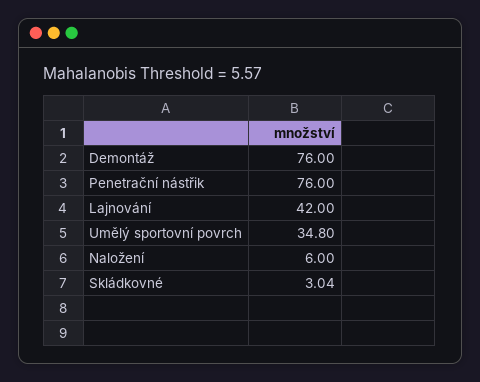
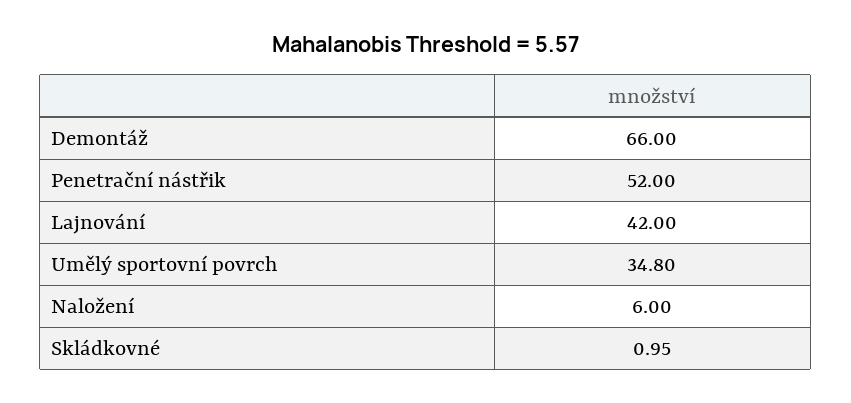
Demontáž: 76 -> 66
Penetrační nástřik: 76 -> 52
Skládkovné: 3.04 -> 0.95

